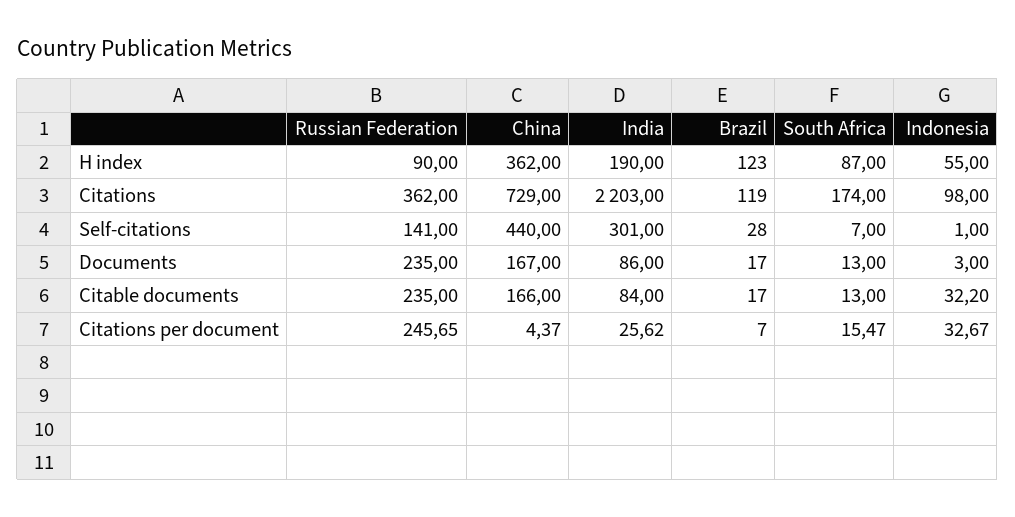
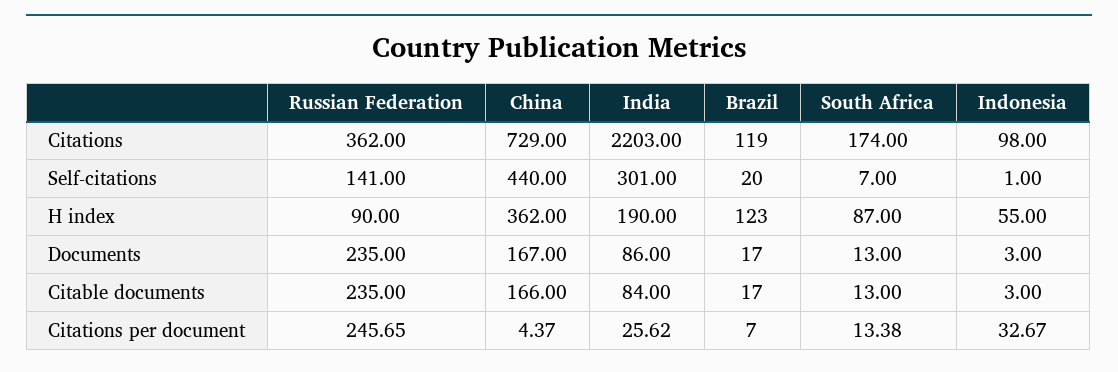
Brazil, Self-citations: 28 -> 20
Indonesia, Citable documents: 32.2 -> 3
South Africa, Citations per document: 15.47 -> 13.38

